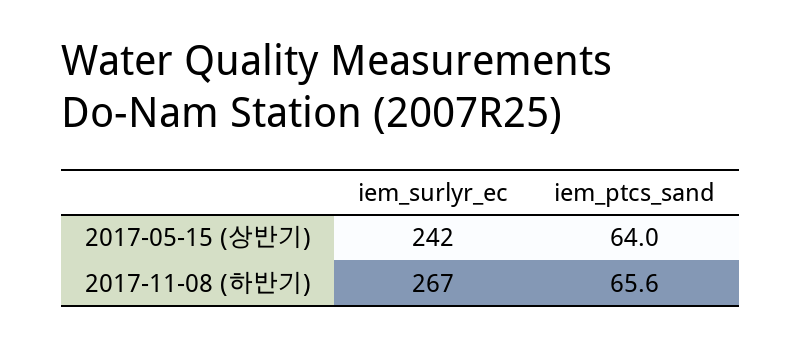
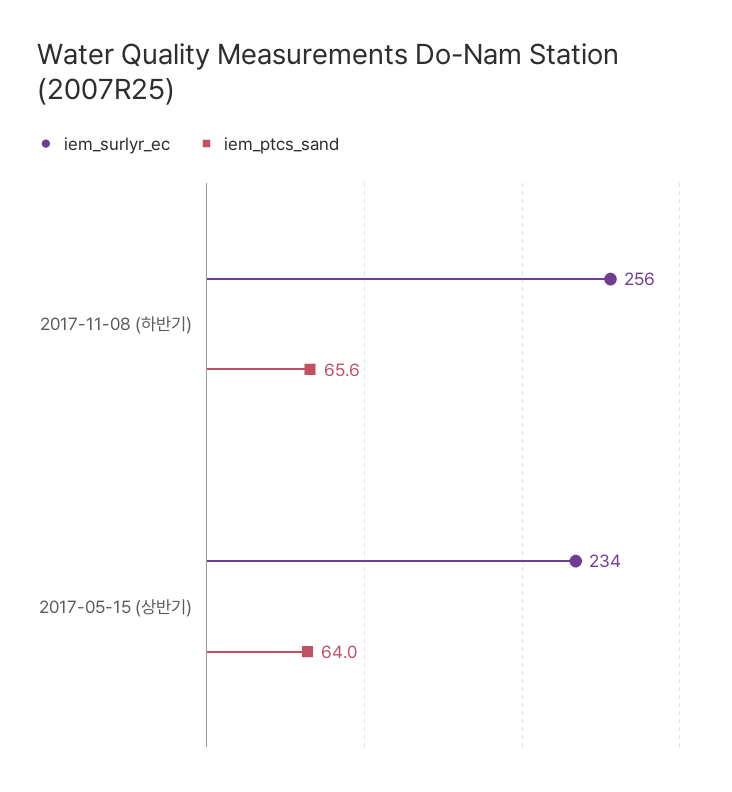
iem_surlyr_ec, 2017-05-15 (상반기): 242 -> 234
iem_surlyr_ec, 2017-11-08 (하반기): 267 -> 256

